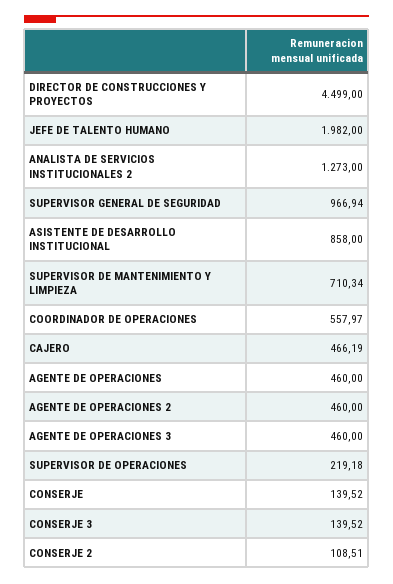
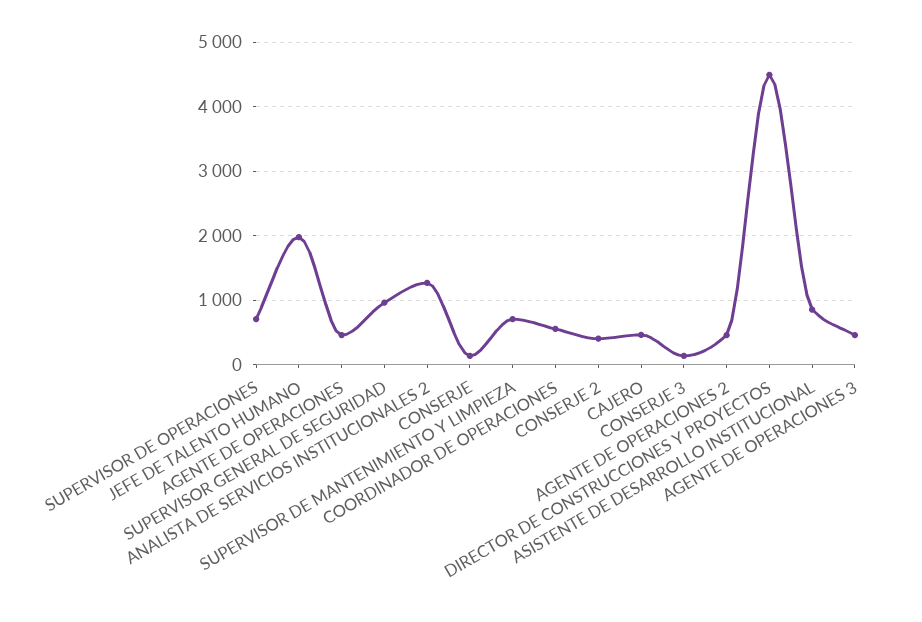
SUPERVISOR DE OPERACIONES: 219.18 -> 700
CONSERJE 2: 108.51 -> 400

